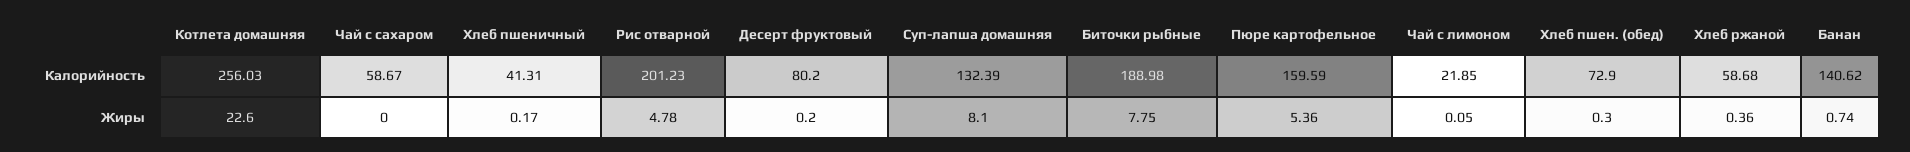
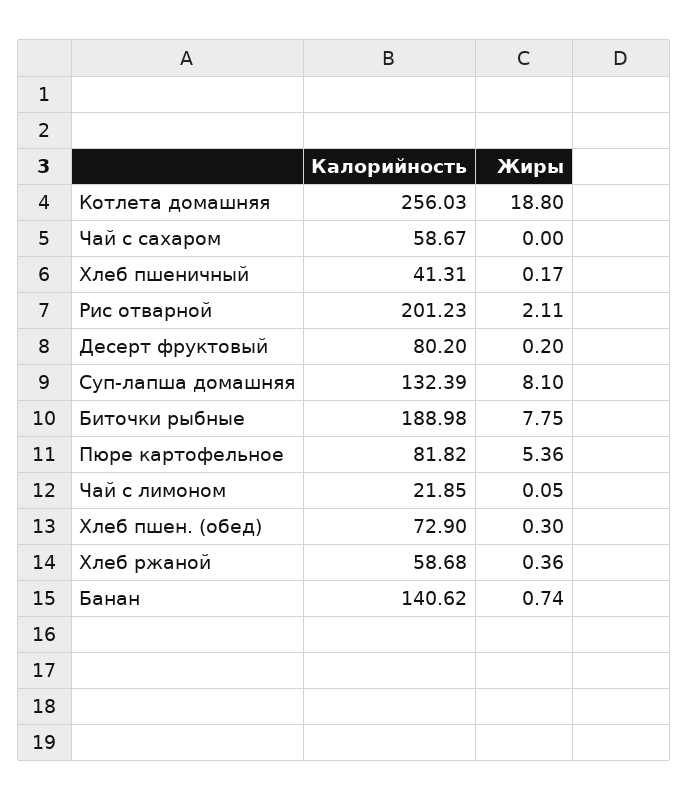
Пюре картофельное, Калорийность: 159.59 -> 81.82
Котлета домашняя, Жиры: 22.6 -> 18.8
Рис отварной, Жиры: 4.78 -> 2.11

